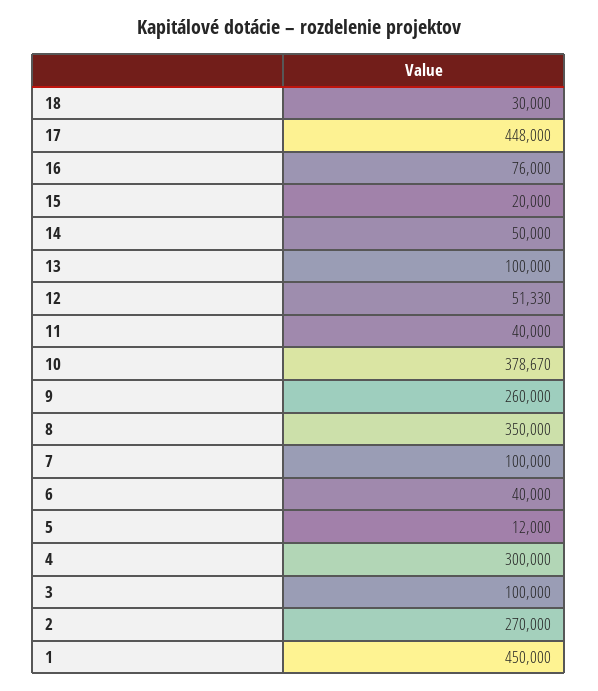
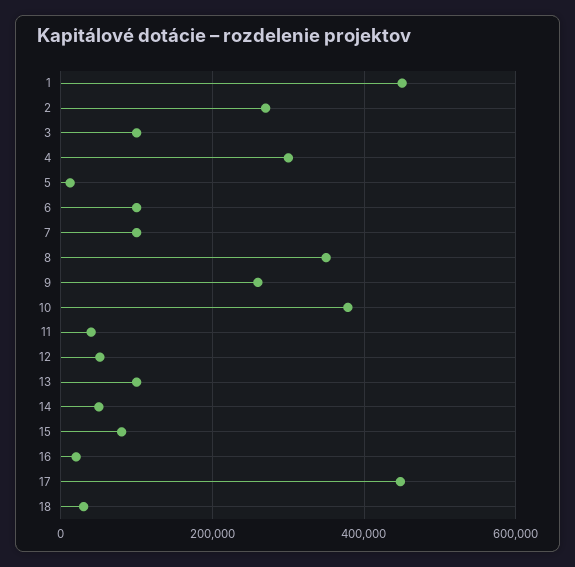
16: 76000 -> 20000
15: 20000 -> 80000
6: 40000 -> 100000

